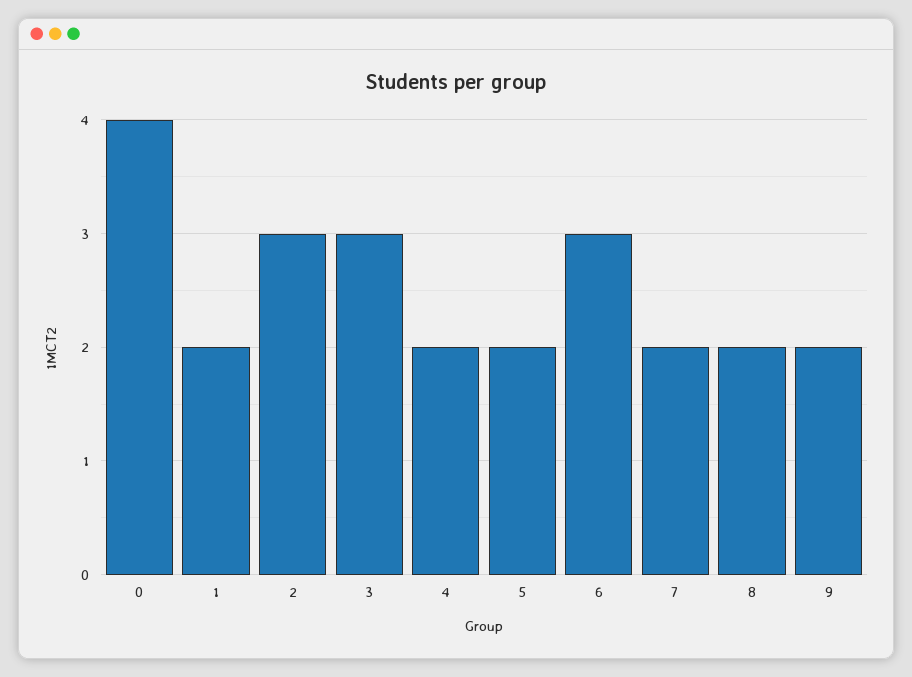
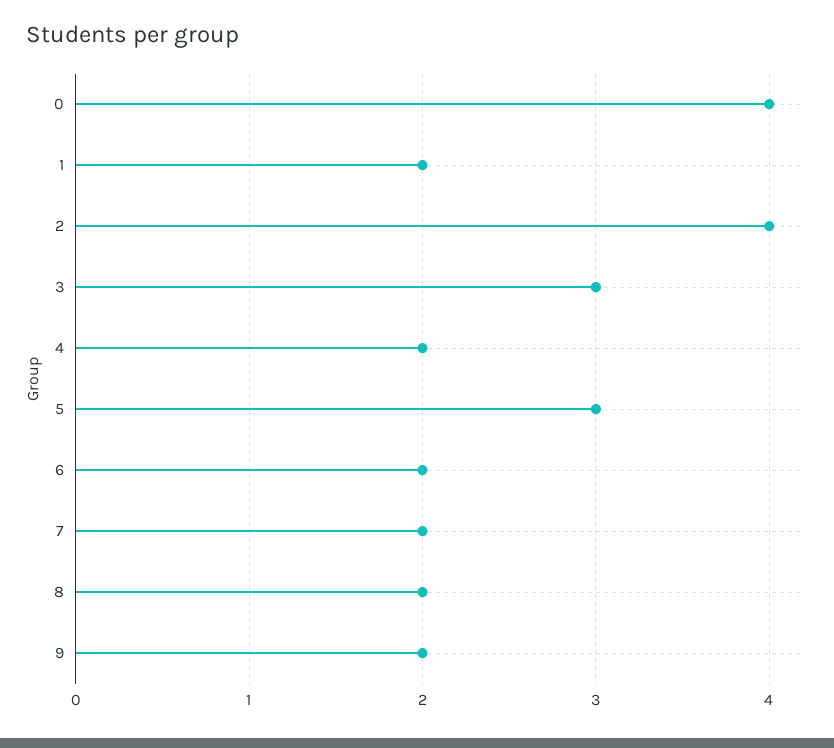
2: 3 -> 4
5: 2 -> 3
6: 3 -> 2

